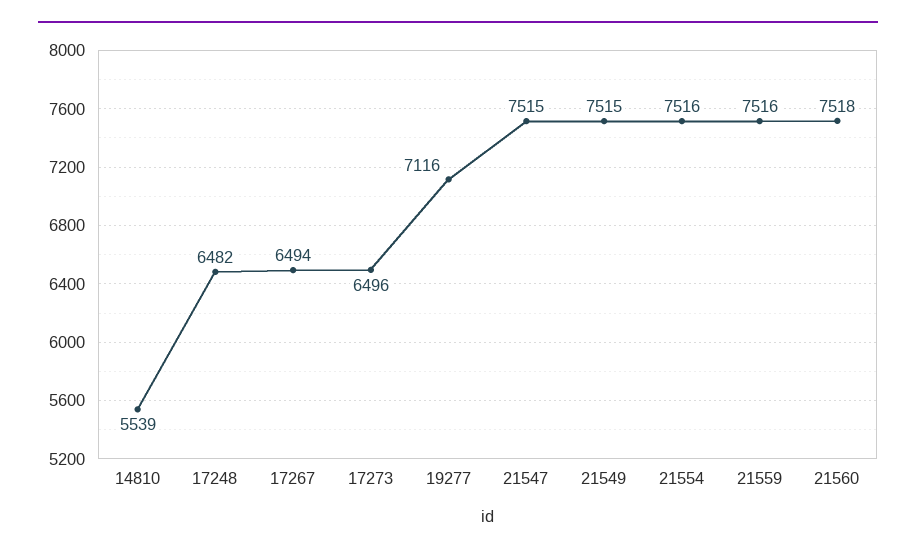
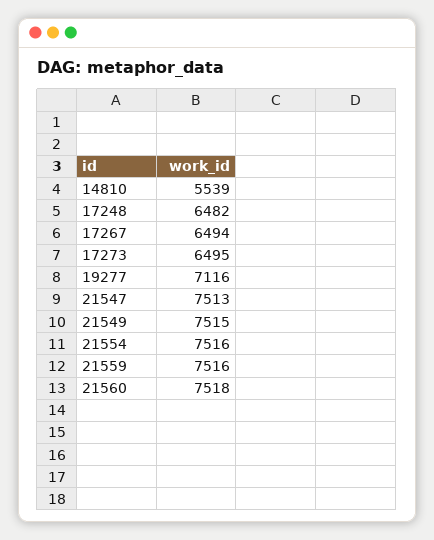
17273: 6496 -> 6495
21547: 7515 -> 7513

